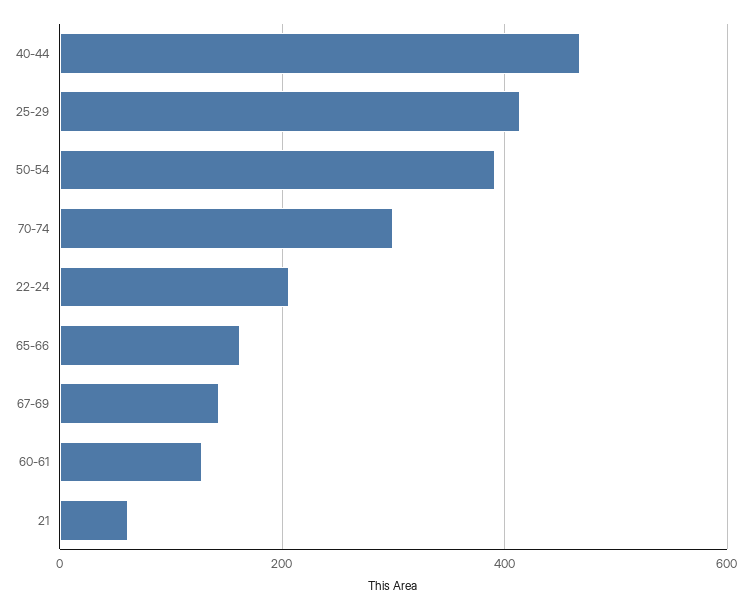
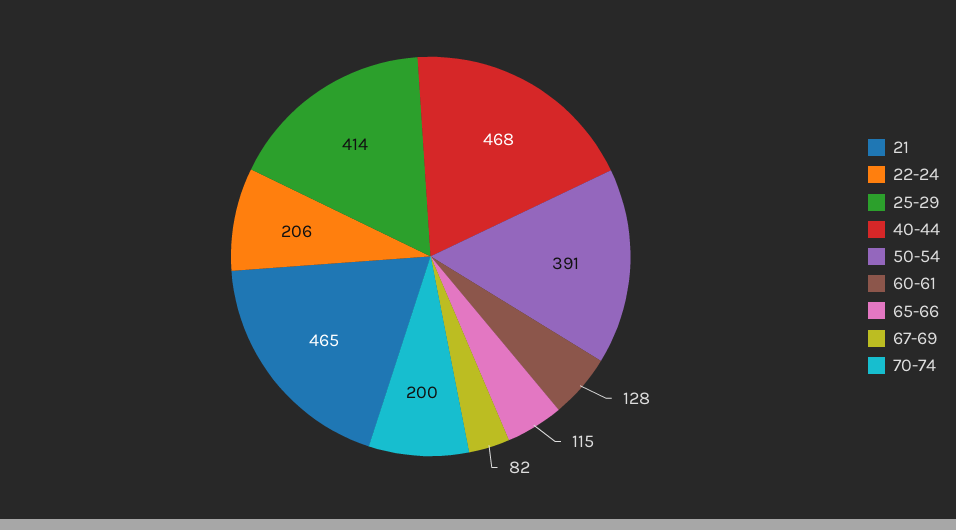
70-74: 300 -> 200
65-66: 160 -> 115
67-69: 140 -> 82
21: 60 -> 465

